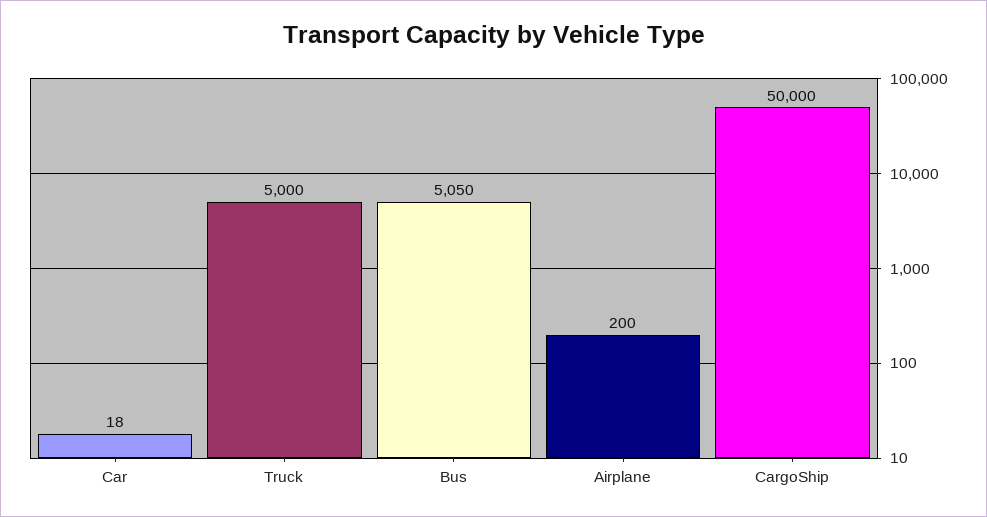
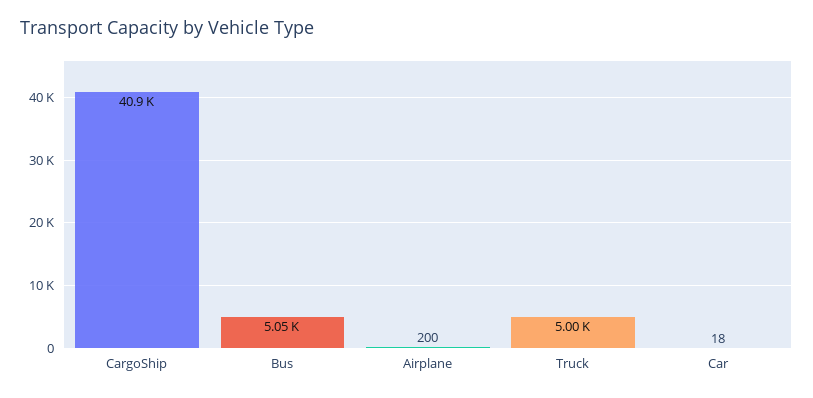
CargoShip: 50000 -> 40900

